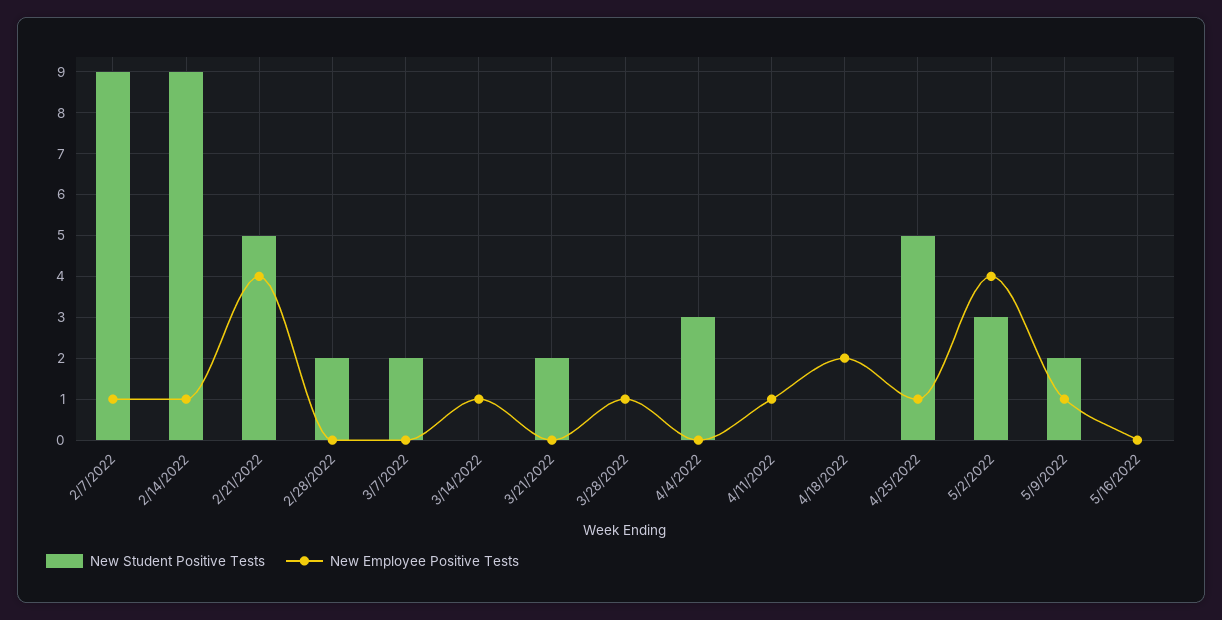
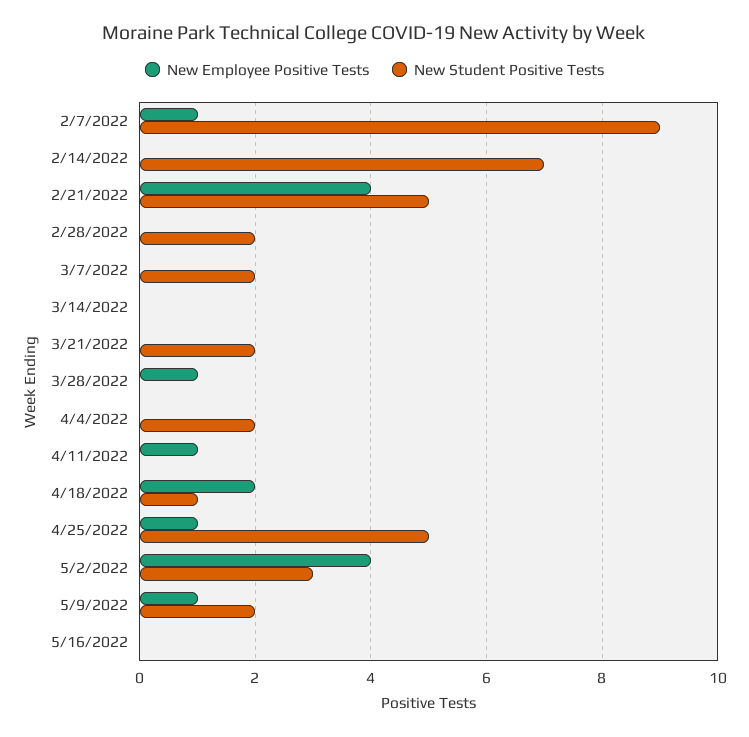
New Student Positive Tests, 2/14/2022: 9 -> 7
New Employee Positive Tests, 2/14/2022: 1 -> 0
New Employee Positive Tests, 3/14/2022: 1 -> 0
New Student Positive Tests, 4/4/2022: 3 -> 2
New Student Positive Tests, 4/18/2022: 0 -> 1

